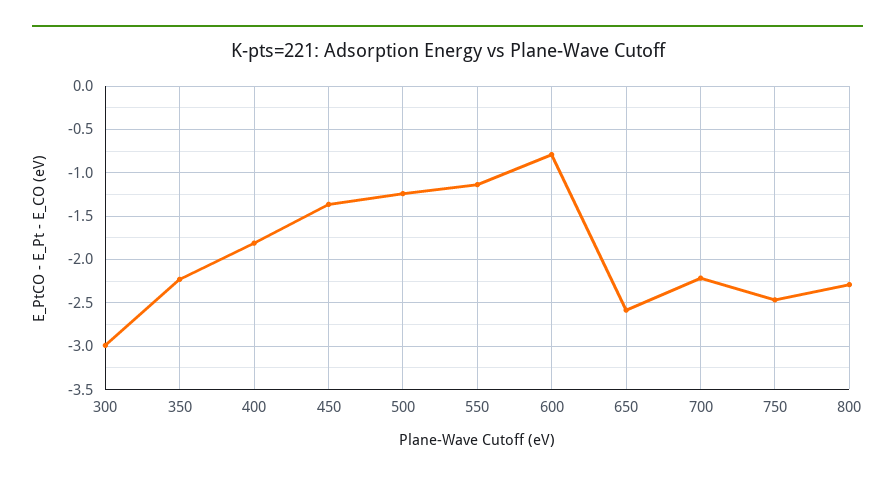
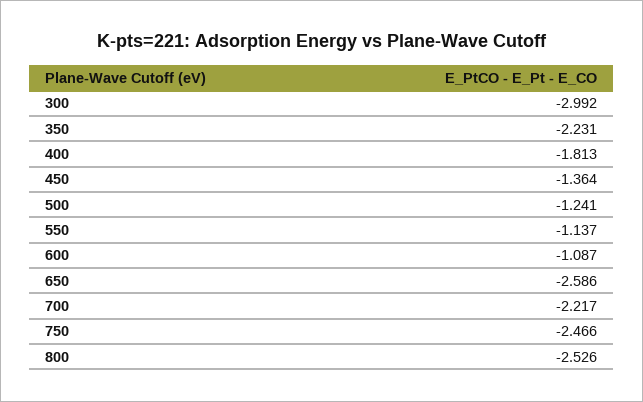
600: -0.8 -> -1.087
800: -2.3 -> -2.526

